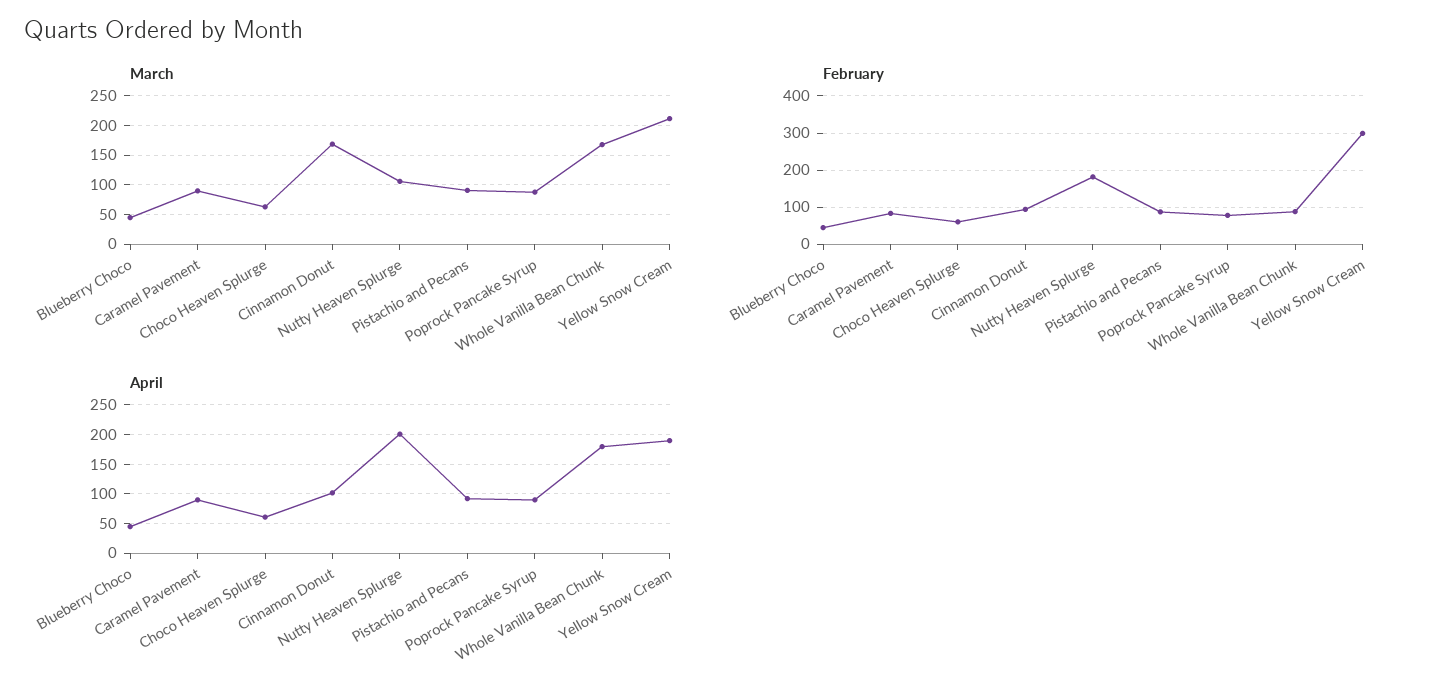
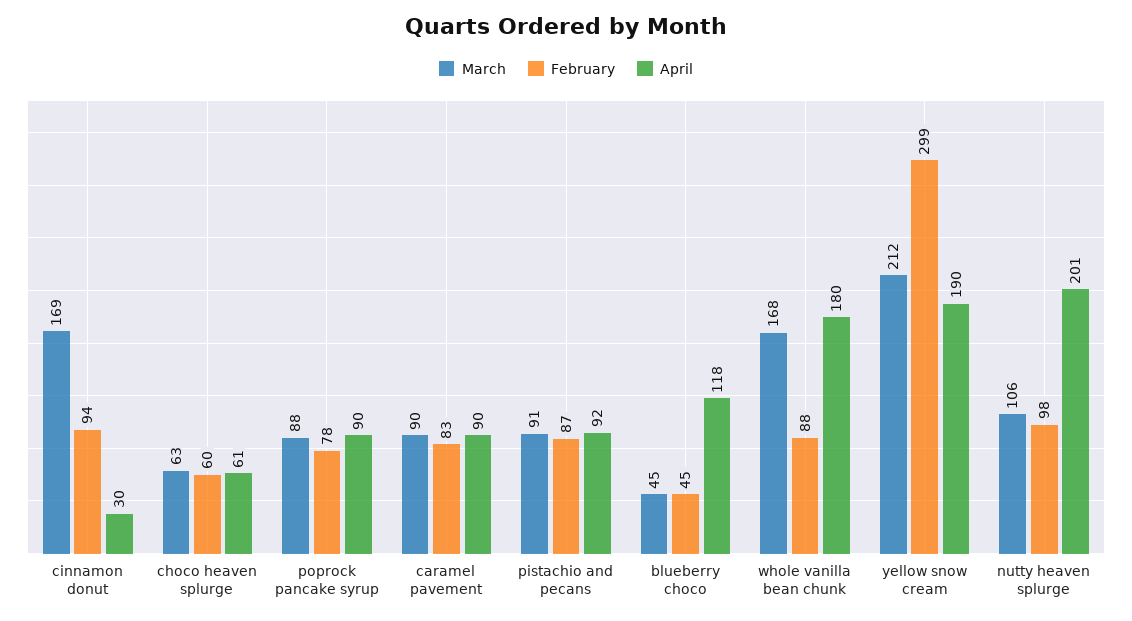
February, Nutty Heaven Splurge: 180 -> 98
April, Blueberry Choco: 50 -> 118
April, Cinnamon Donut: 100 -> 30

